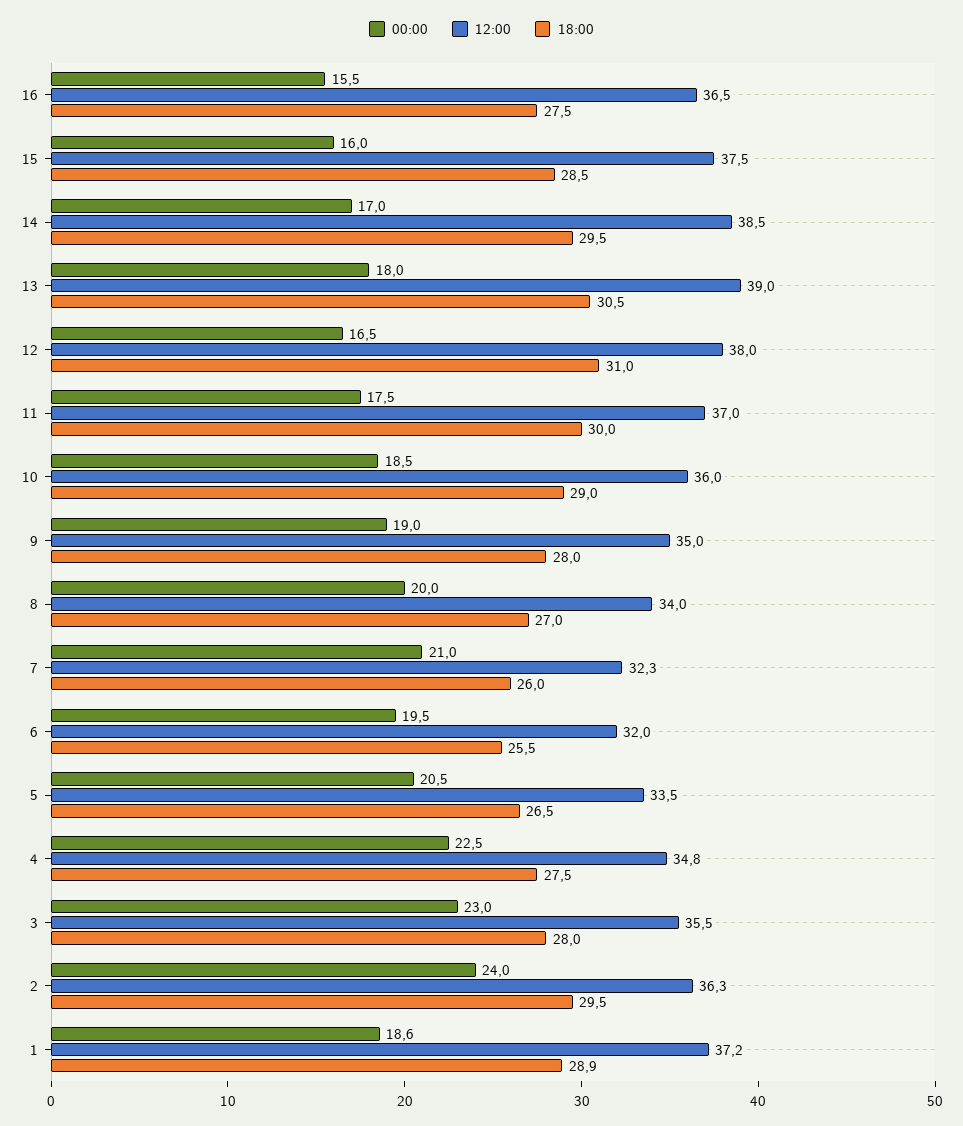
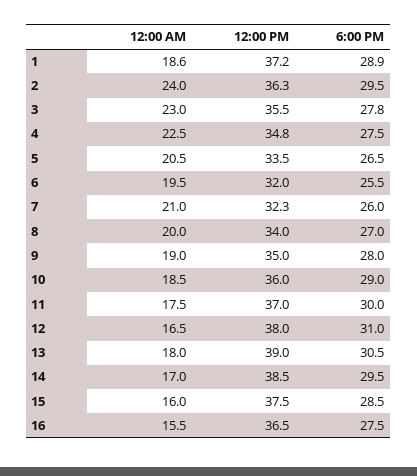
18:00, 3: 28 -> 27.8

